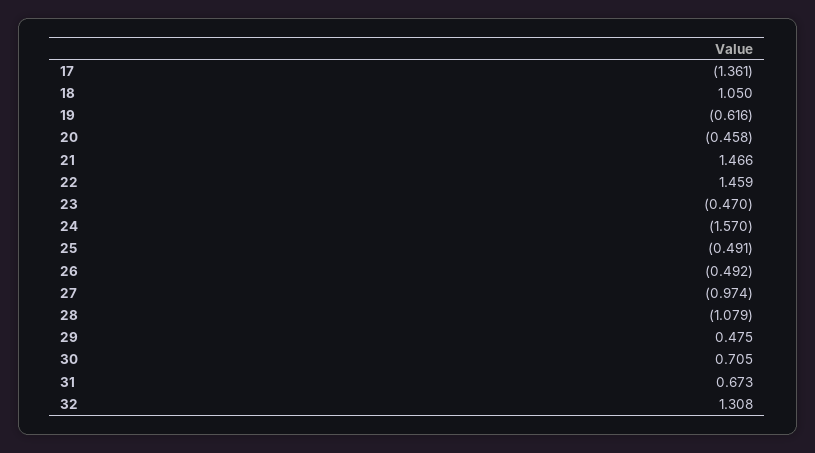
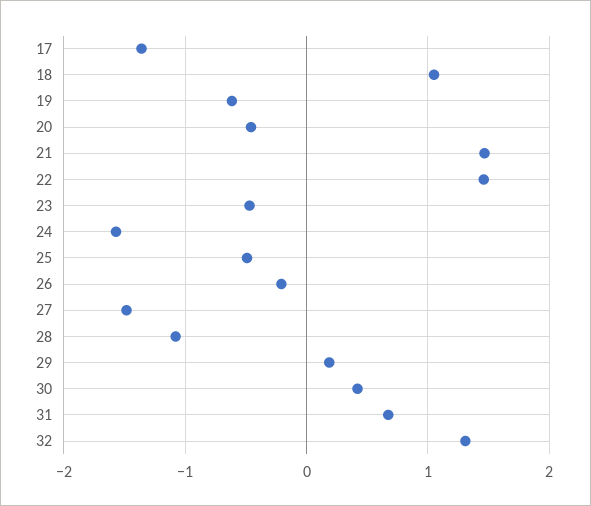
26: -0.492 -> -0.2
27: -0.974 -> -1.5
29: 0.475 -> 0.2
30: 0.705 -> 0.4

